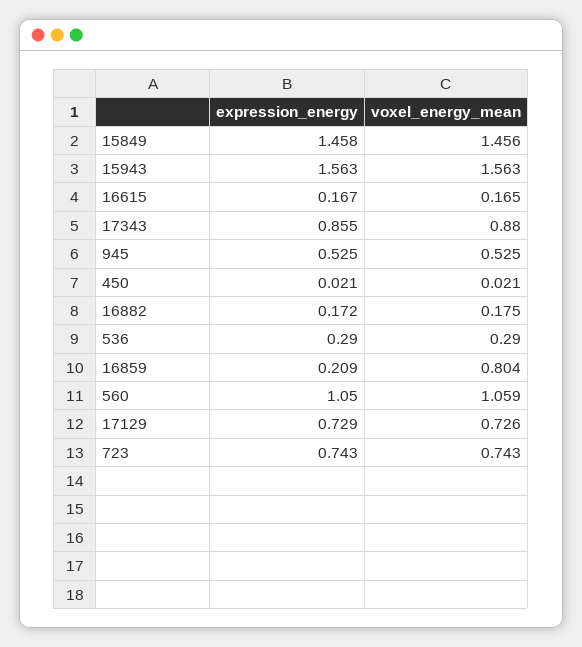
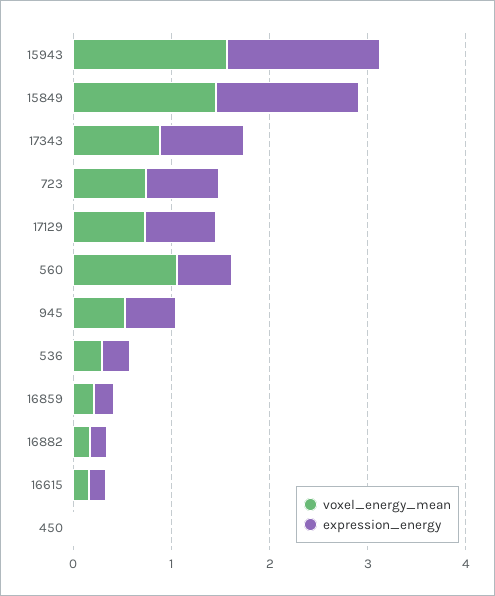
voxel_energy_mean, 16859: 0.804 -> 0.2
expression_energy, 560: 1.05 -> 0.6

